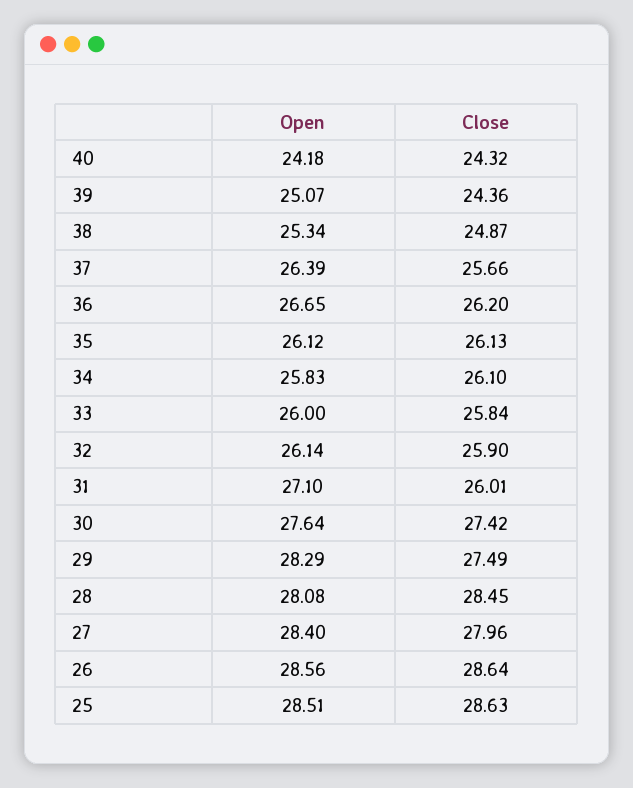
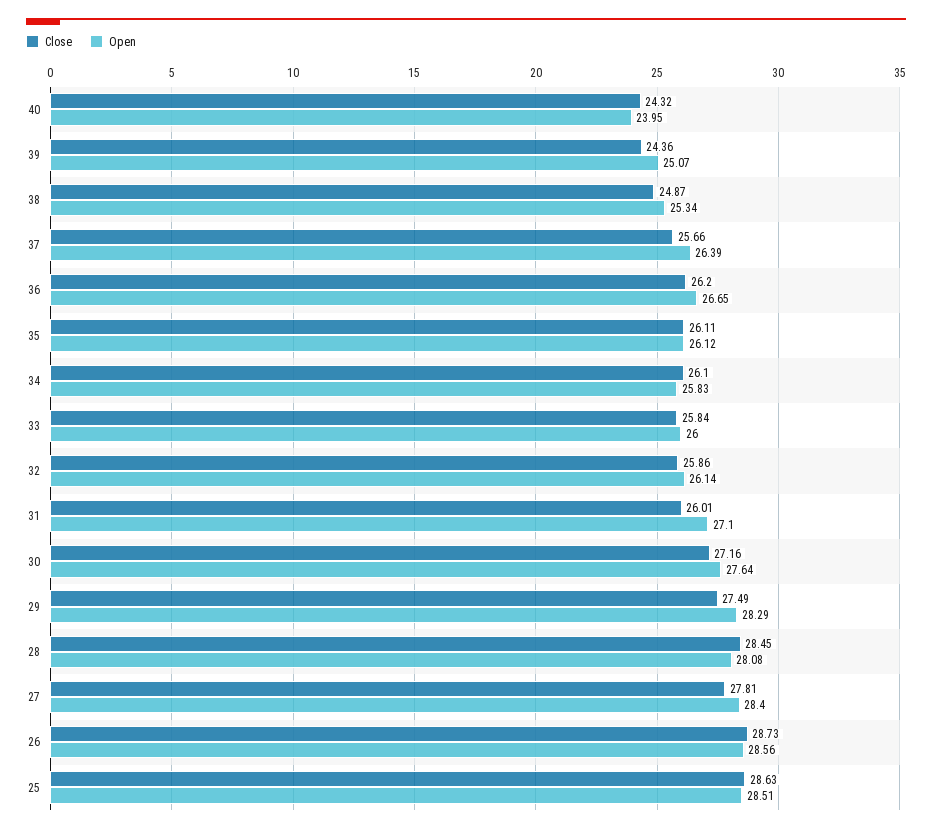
Open, 40: 24.18 -> 23.95
Close, 35: 26.13 -> 26.11
Close, 32: 25.9 -> 25.86
Close, 30: 27.42 -> 27.16
Close, 27: 27.96 -> 27.81
Close, 26: 28.64 -> 28.73

